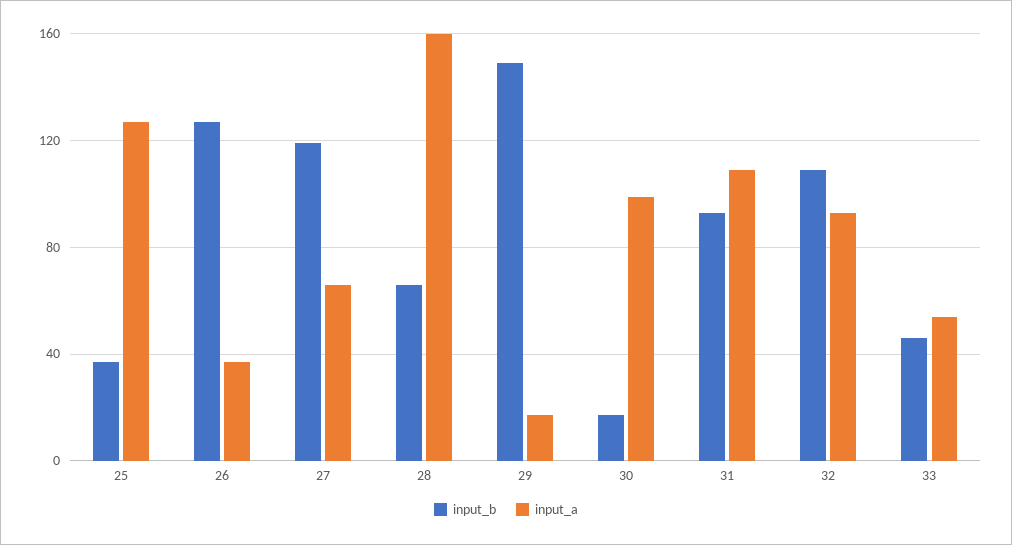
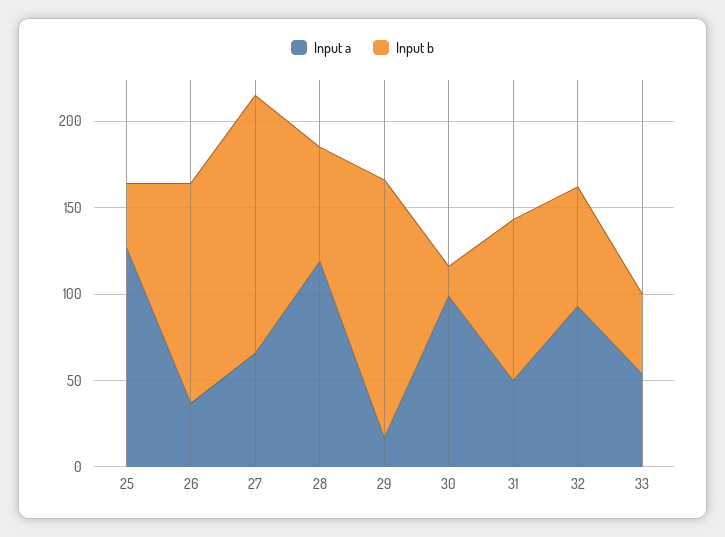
input_b, 27: 120 -> 150
input_a, 28: 160 -> 120
input_a, 31: 110 -> 50
input_b, 32: 110 -> 70

